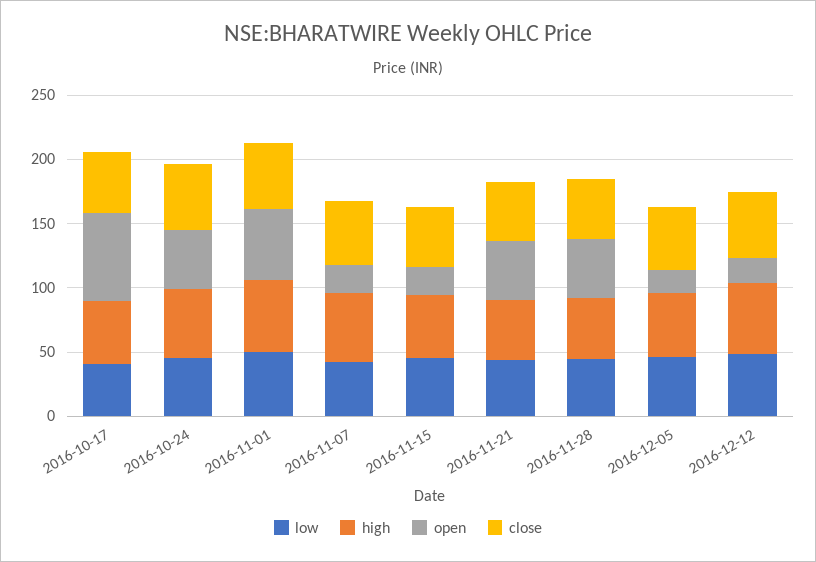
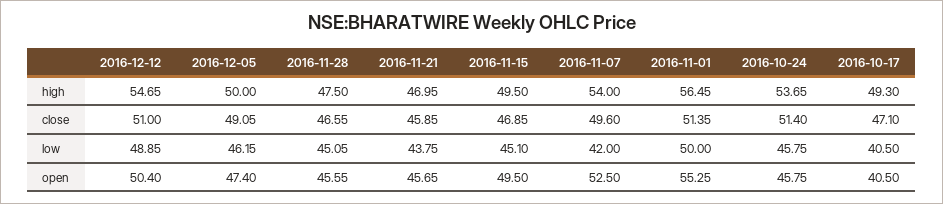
open, 2016-10-17: 70 -> 40.5
open, 2016-11-07: 20 -> 52.5
open, 2016-11-15: 20 -> 49.5
open, 2016-12-05: 20 -> 47.4
open, 2016-12-12: 20 -> 50.4

